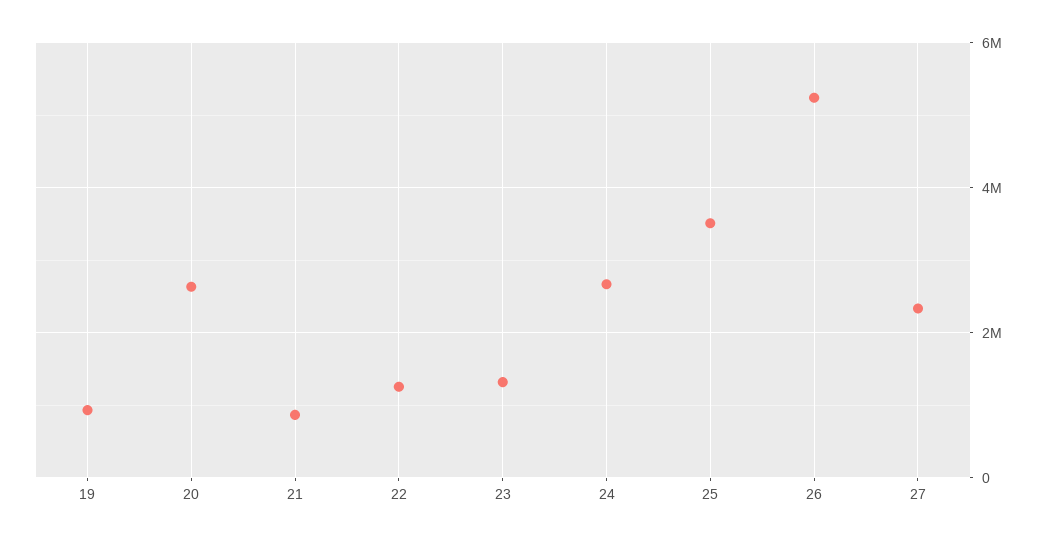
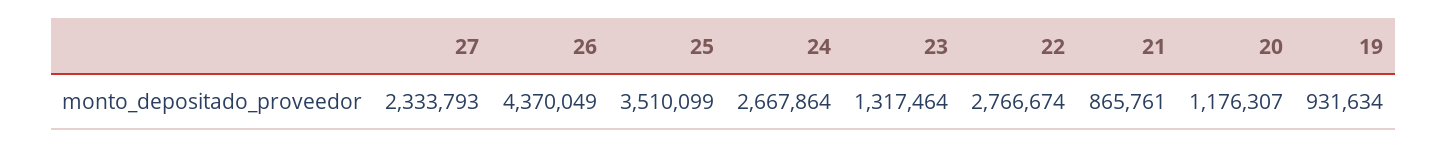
20: 2600000 -> 1176307
22: 1200000 -> 2766674
26: 5200000 -> 4370049

